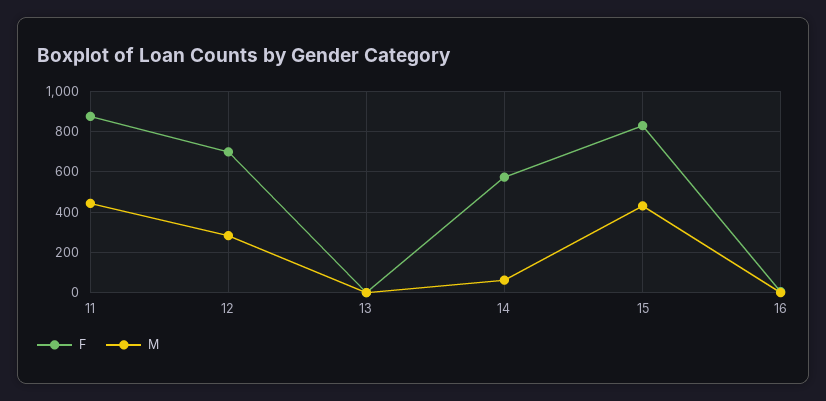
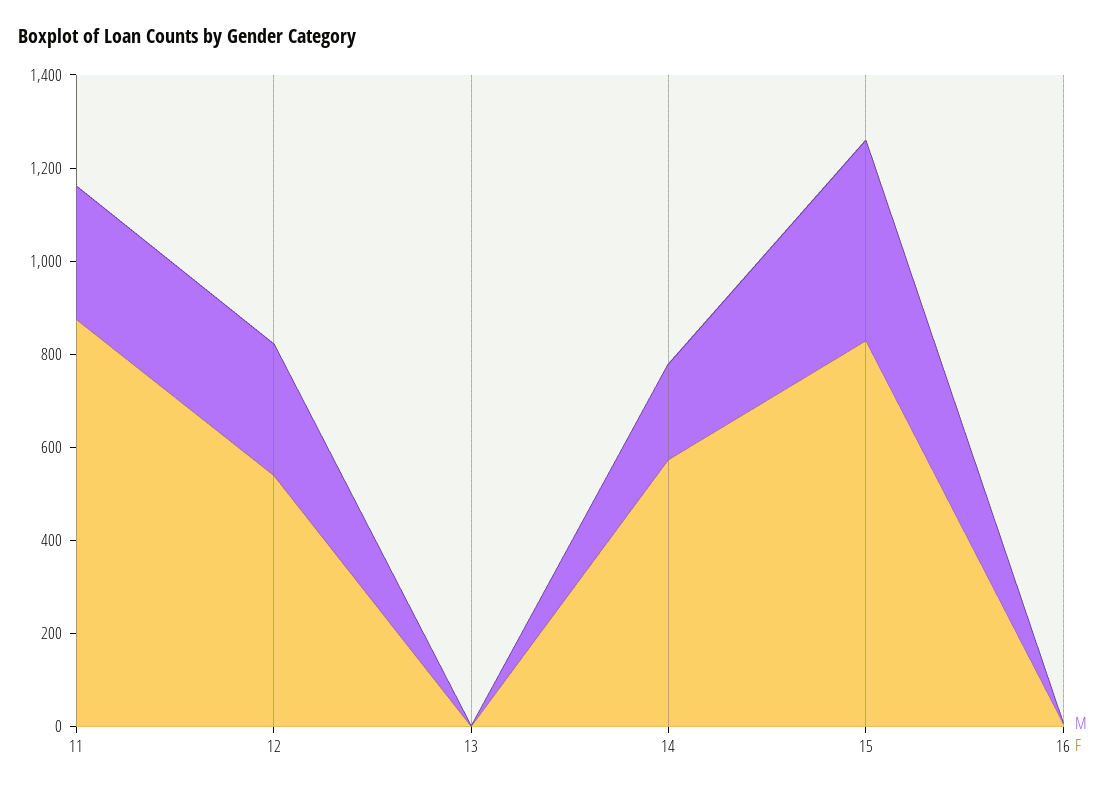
M, 11: 450 -> 300
F, 12: 700 -> 550
M, 14: 50 -> 200

